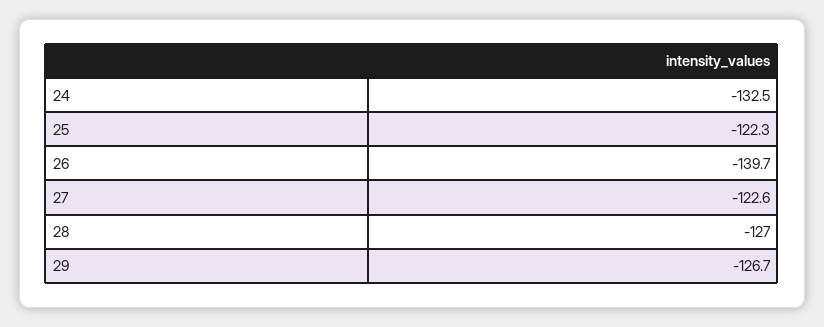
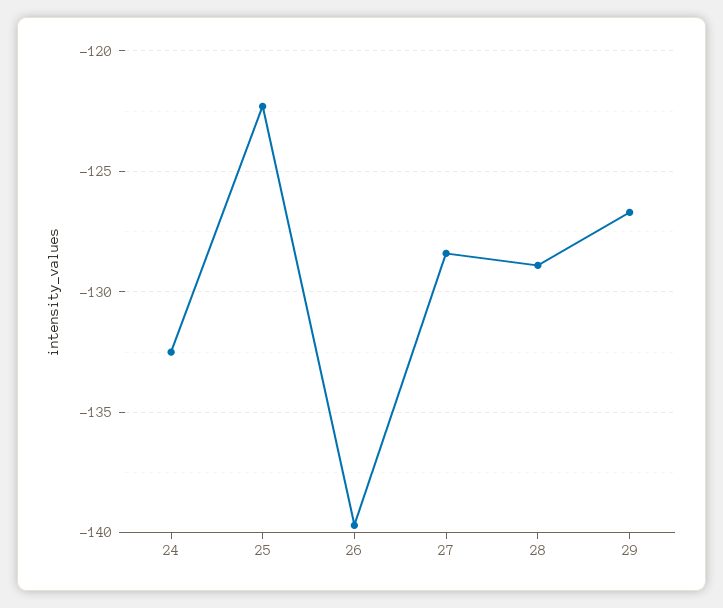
27: -122.6 -> -128.5
28: -127 -> -129

